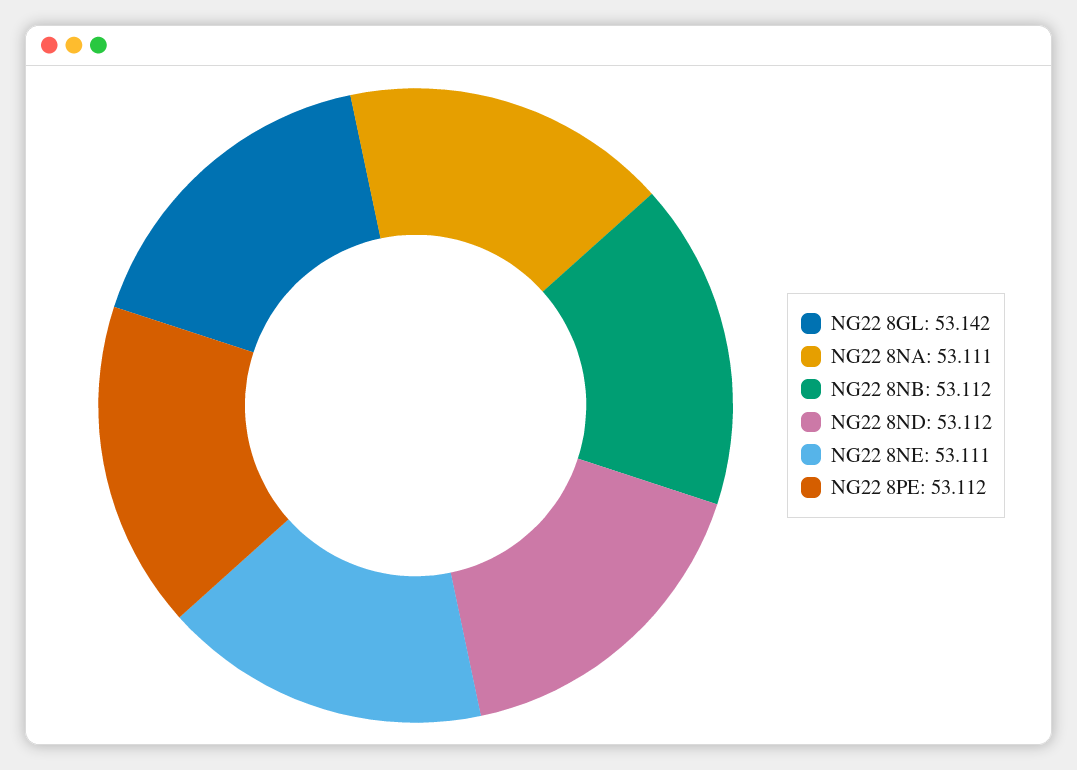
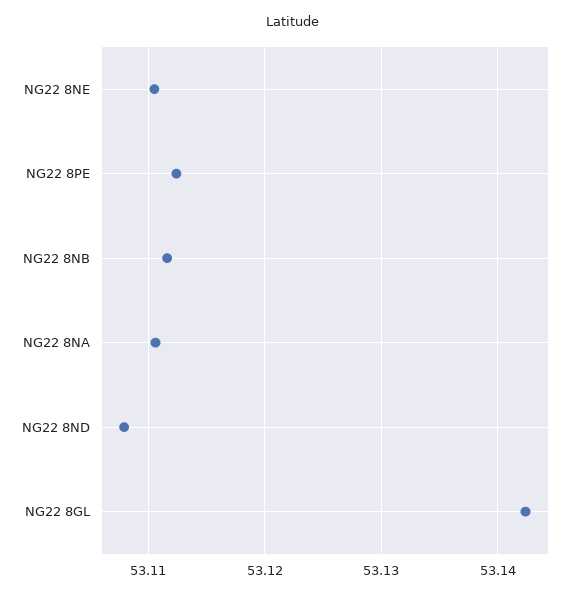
NG22 8ND: 53.112 -> 53.108

